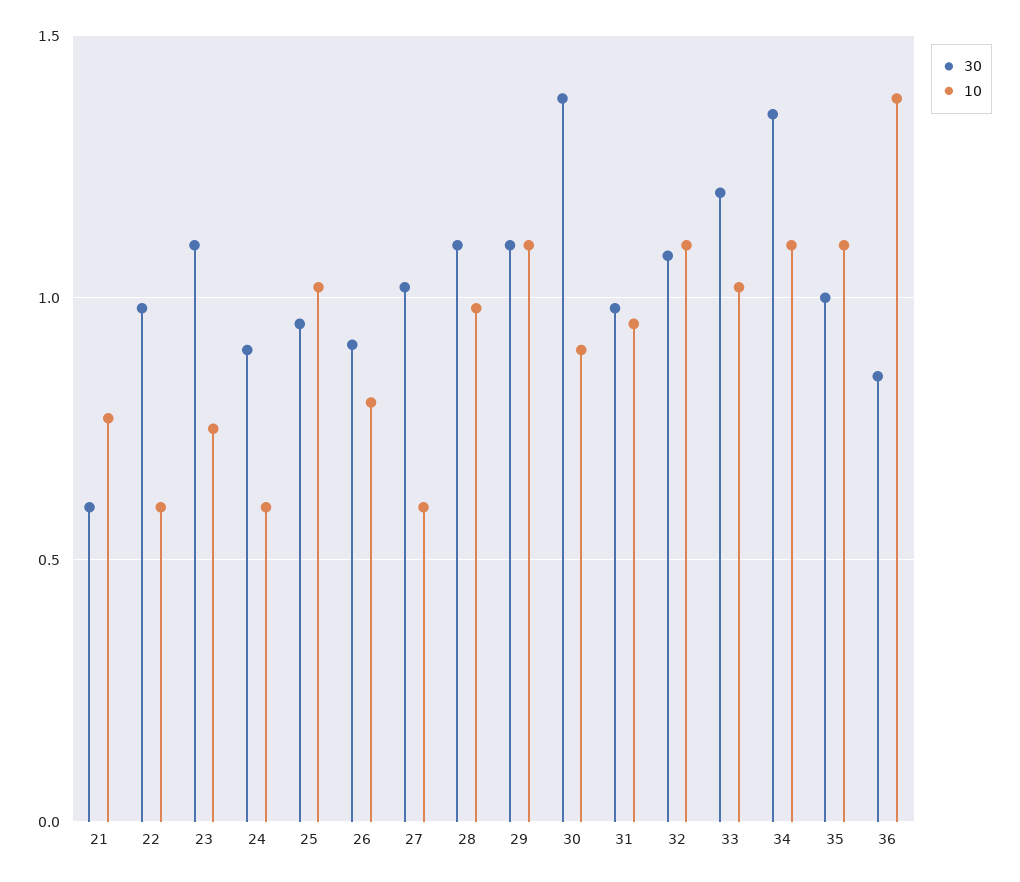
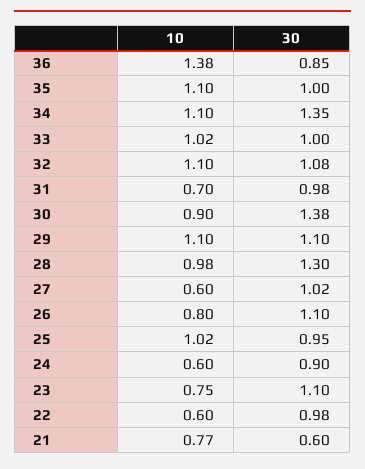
30, 26: 0.9 -> 1.1
30, 28: 1.1 -> 1.3
10, 31: 0.95 -> 0.7
30, 33: 1.2 -> 1

